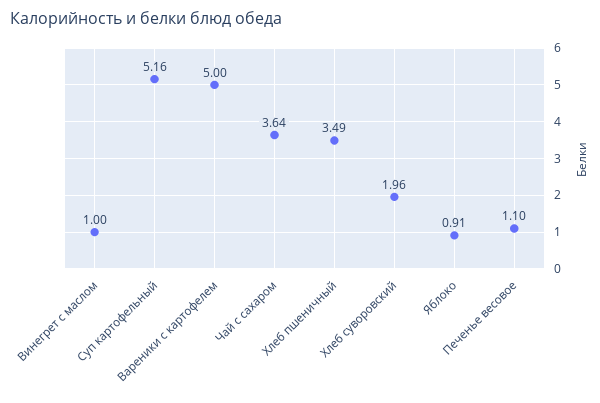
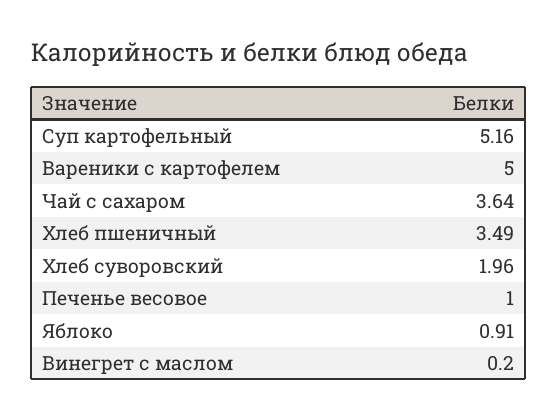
Винегрет с маслом: 1 -> 0.2
Печенье весовое: 1.1 -> 1

